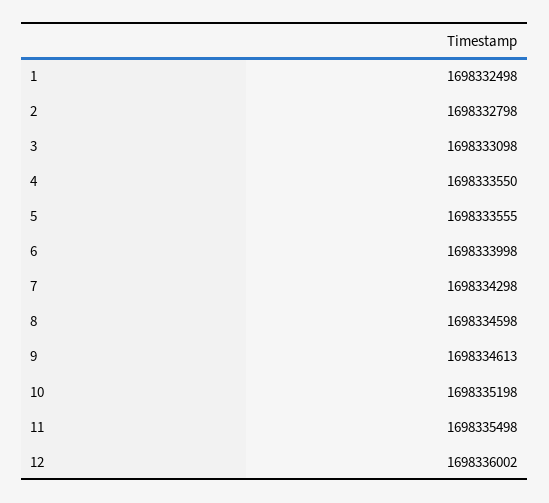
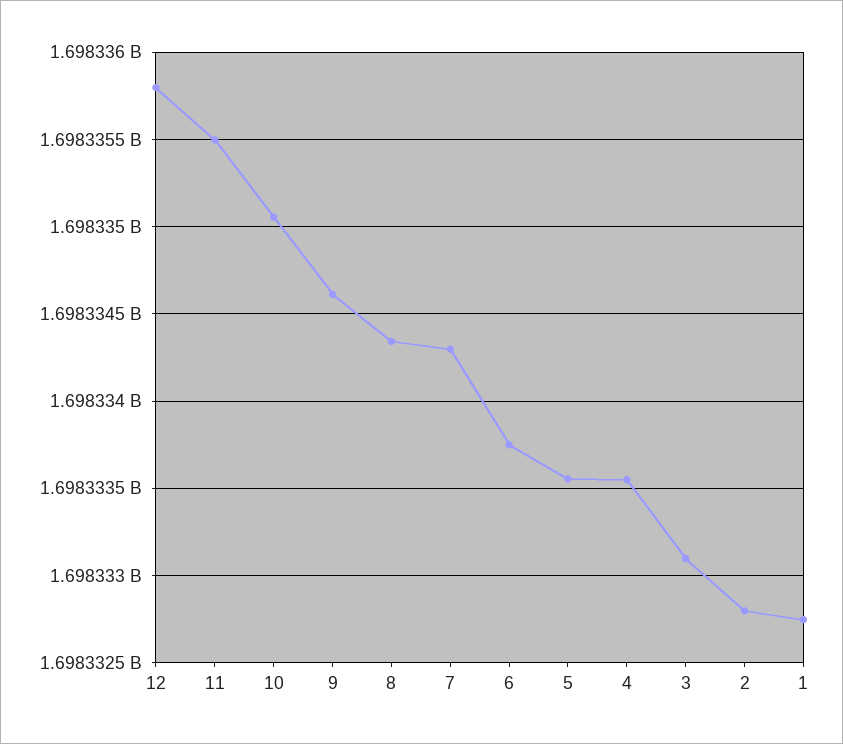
1: 1698332498 -> 1698332750
6: 1698333998 -> 1698333750
8: 1698334598 -> 1698334350
10: 1698335198 -> 1698335050
12: 1698336002 -> 1698335800

